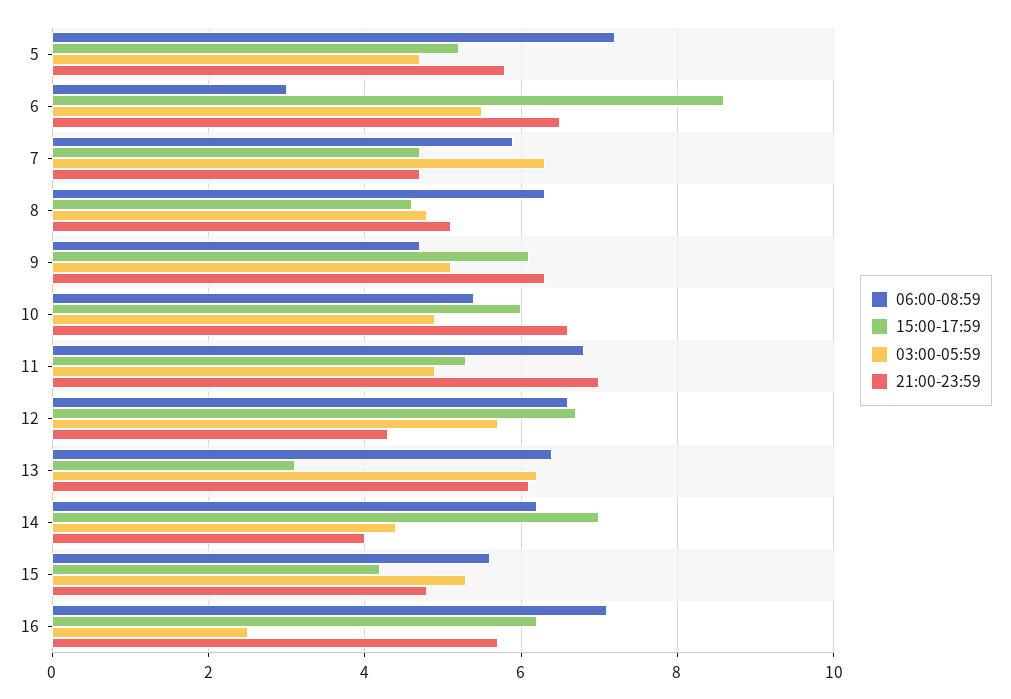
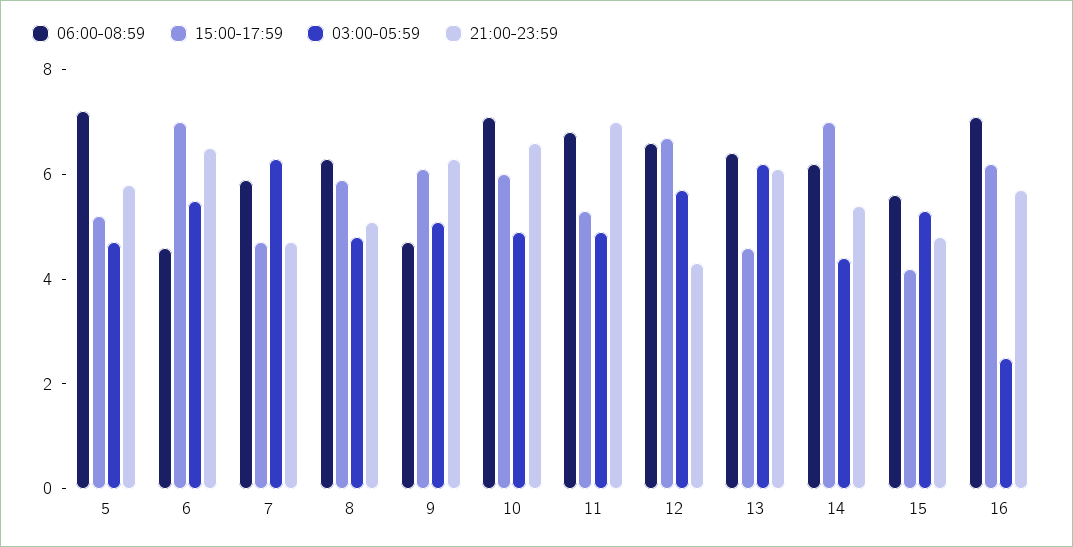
06:00-08:59, 6: 3 -> 4.5
15:00-17:59, 6: 8.5 -> 7
15:00-17:59, 8: 4.5 -> 6
06:00-08:59, 10: 5.5 -> 7
15:00-17:59, 13: 3 -> 4.5
21:00-23:59, 14: 4 -> 5.5

